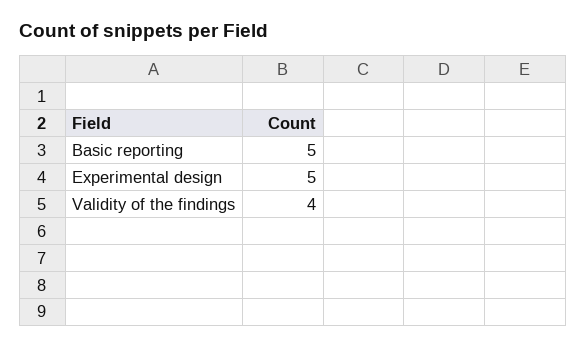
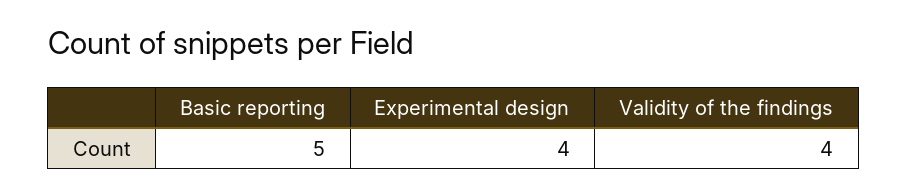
Experimental design: 5 -> 4

